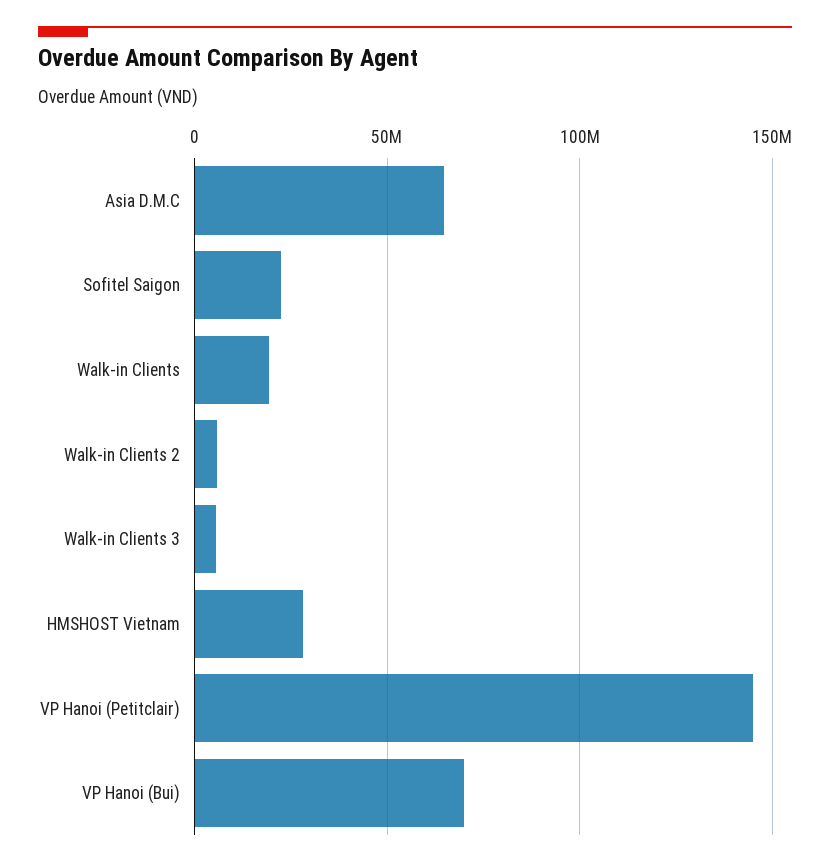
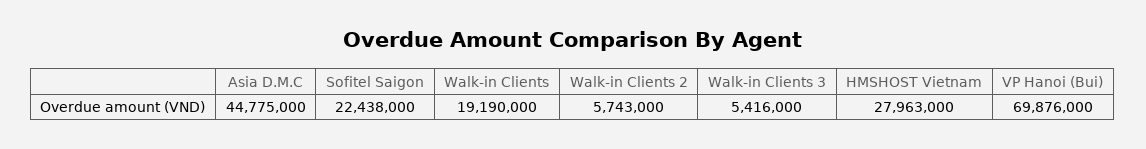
Asia D.M.C: 65000000 -> 44775000
VP Hanoi (Petitclair): 145000000 -> none

